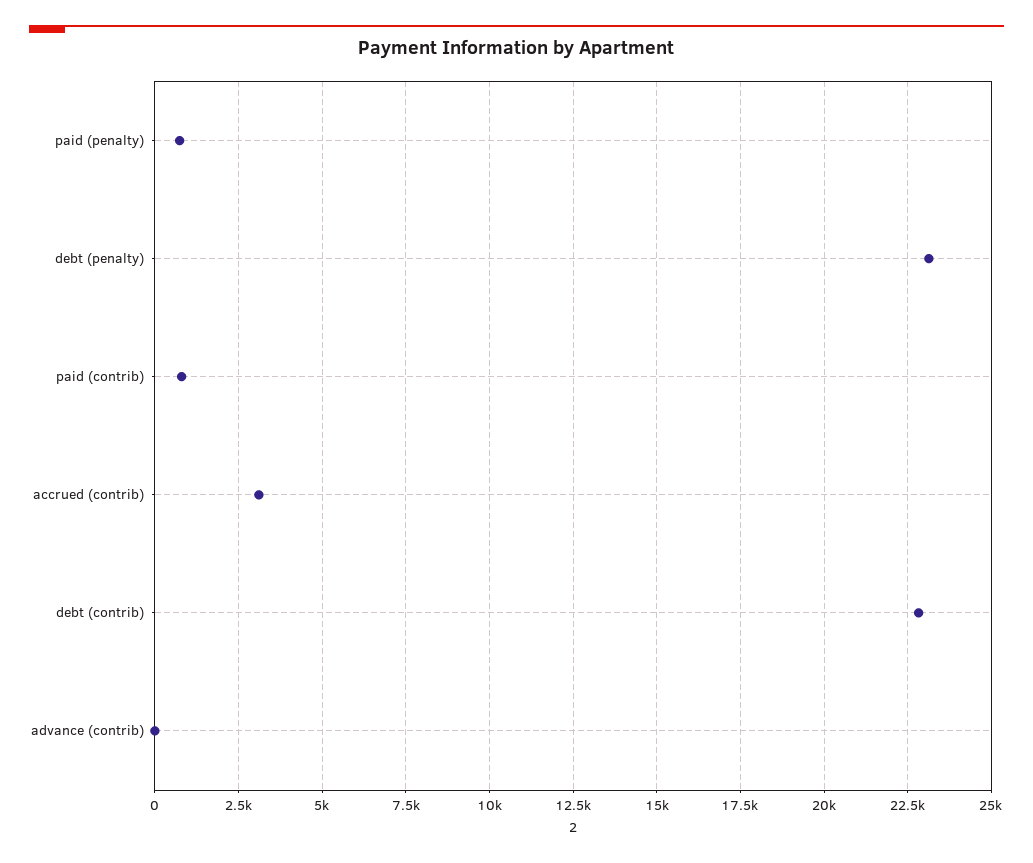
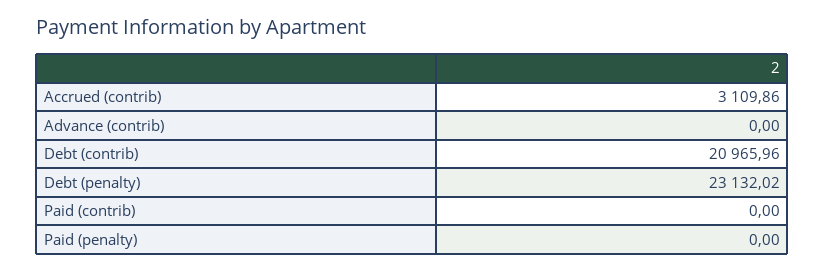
paid (penalty): 750 -> 0
paid (contrib): 750 -> 0
debt (contrib): 22750 -> 20965.96

